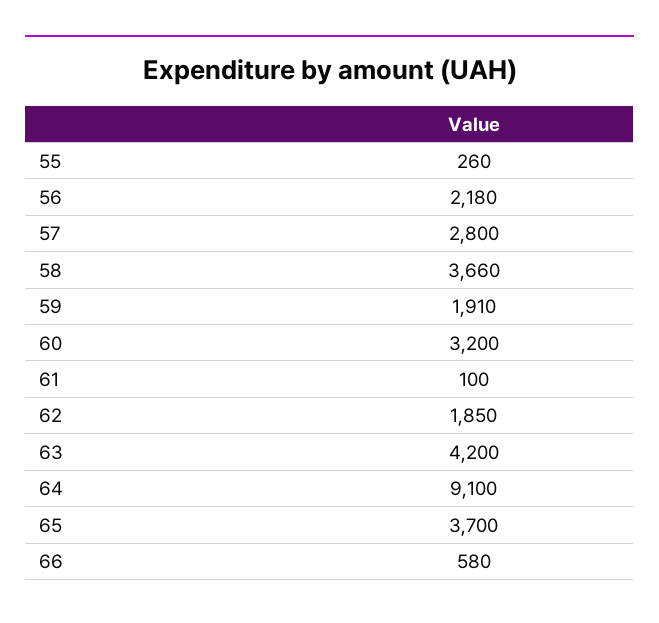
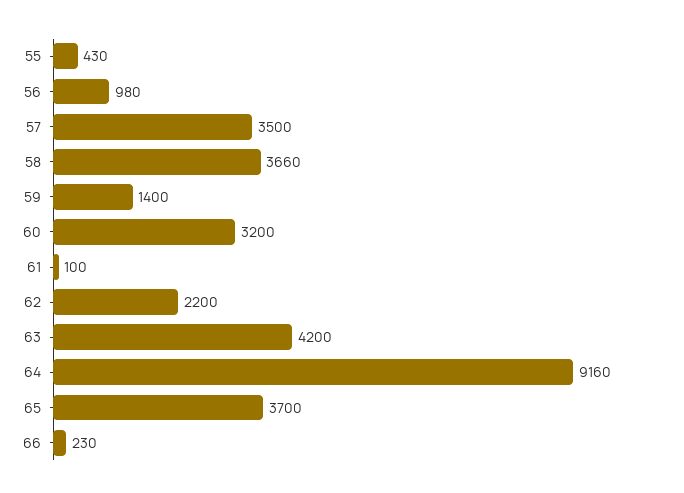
55: 260 -> 430
56: 2180 -> 980
57: 2800 -> 3500
59: 1910 -> 1400
62: 1850 -> 2200
64: 9100 -> 9160
66: 580 -> 230

